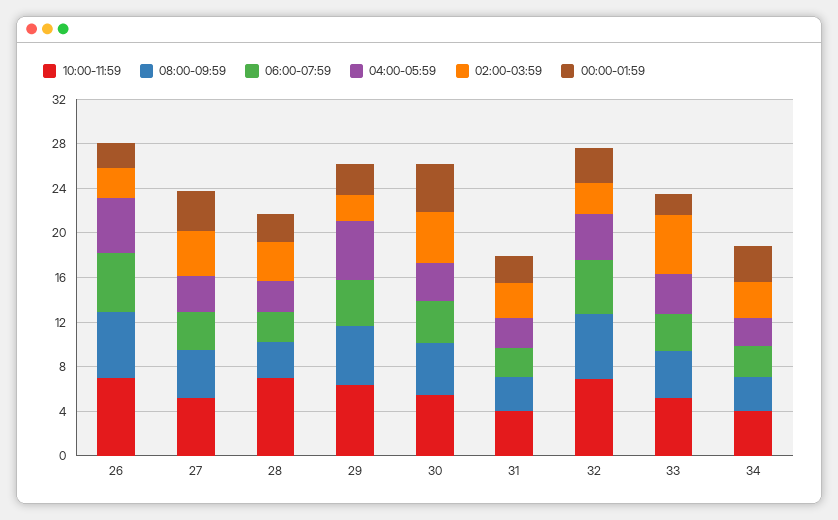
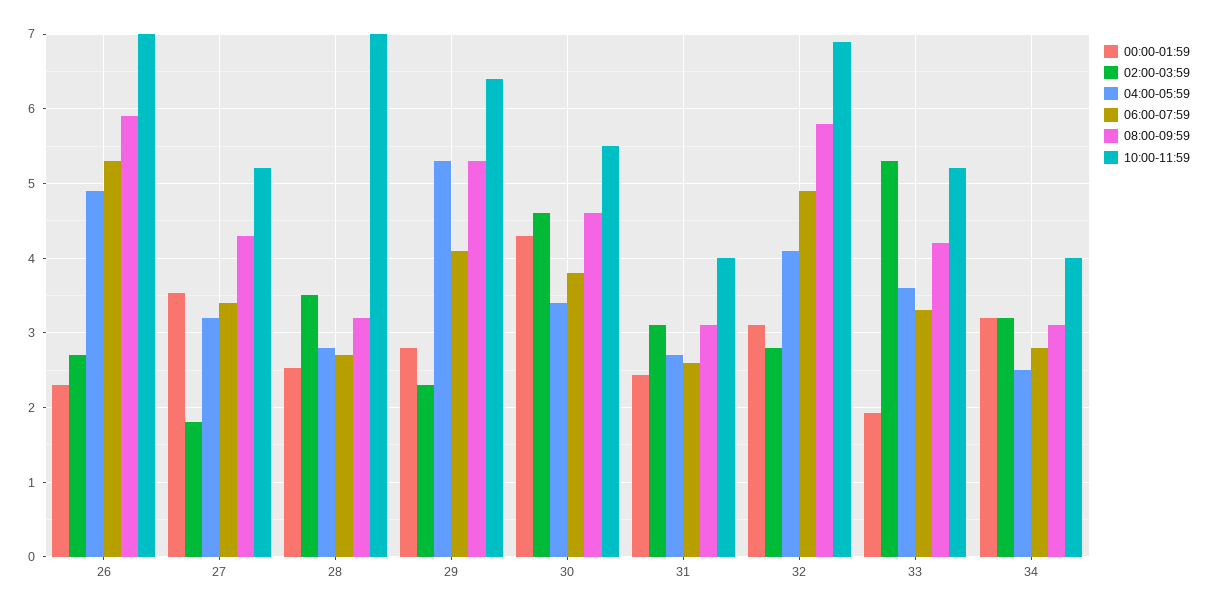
02:00-03:59, 27: 4 -> 1.8

